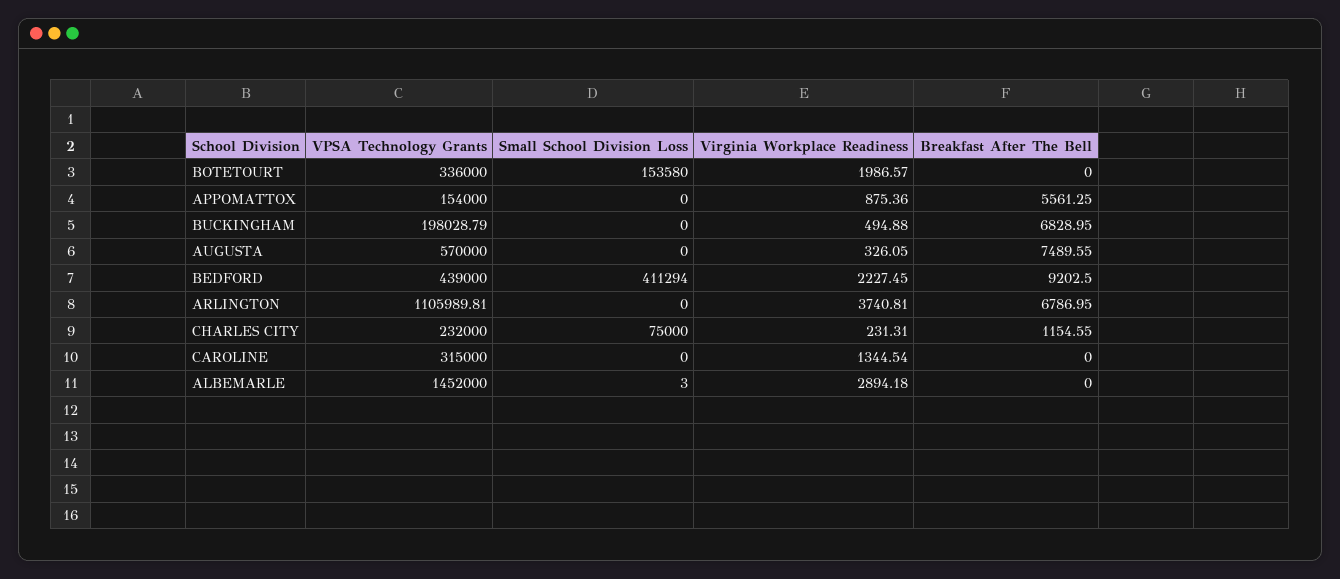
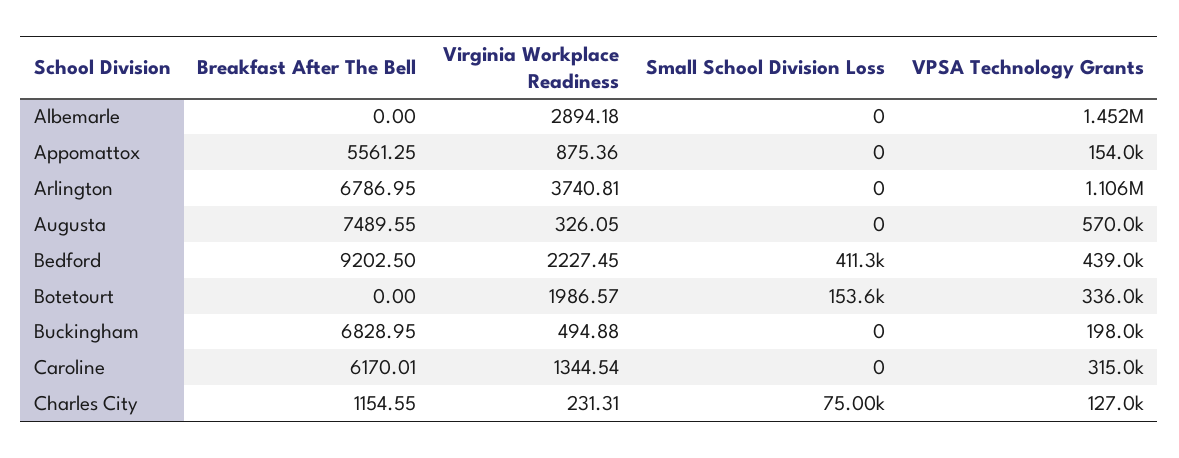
VPSA Technology Grants, CHARLES CITY: 232000 -> 127000
Breakfast After The Bell, CAROLINE: 0 -> 6170.01
Small School Division Loss, ALBEMARLE: 3 -> 0

